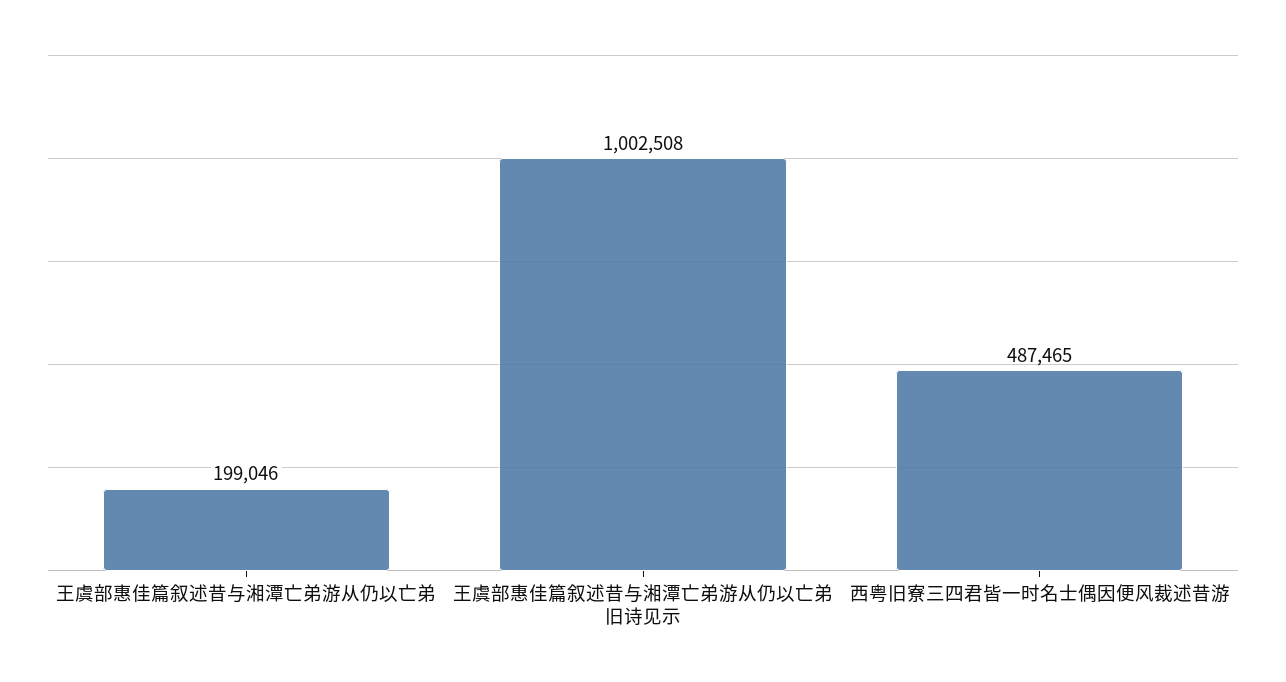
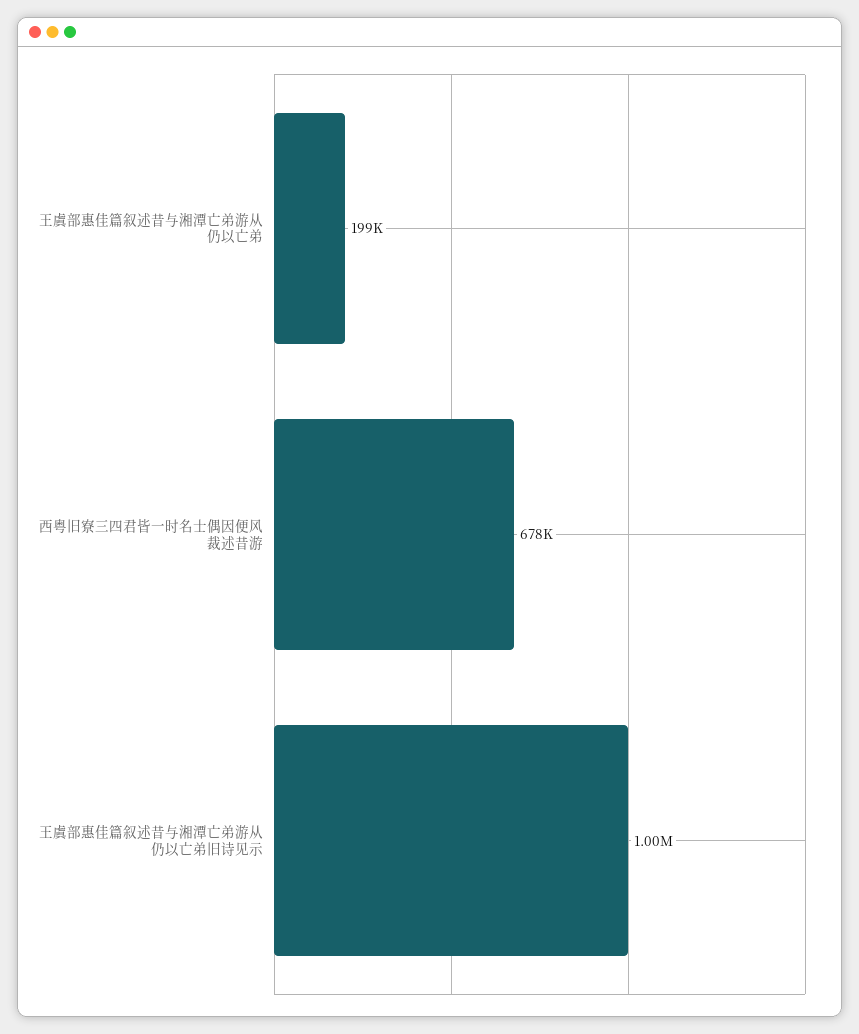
西粤旧寮三四君皆一时名士偶因便风裁述昔游: 487465 -> 678000

